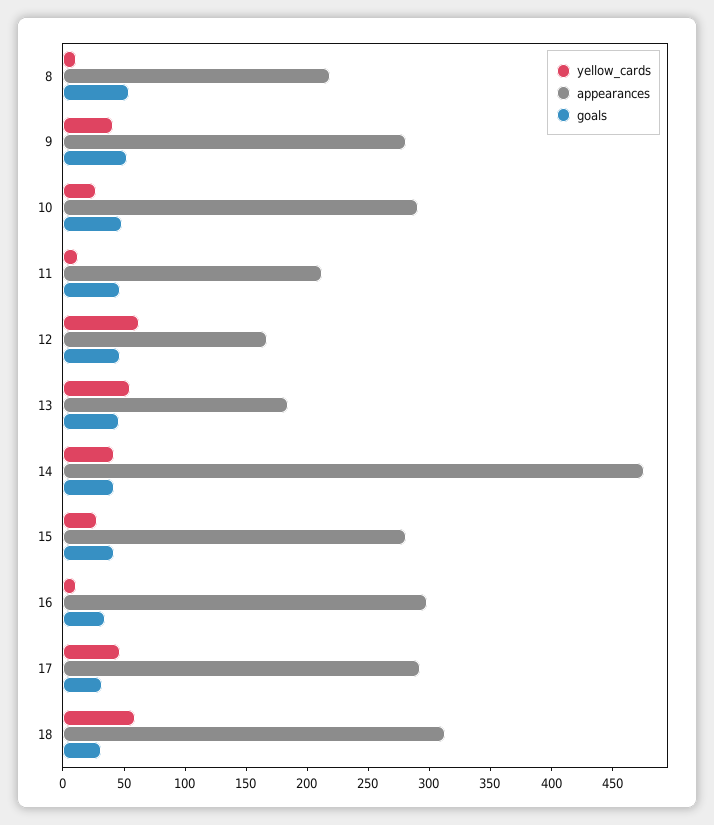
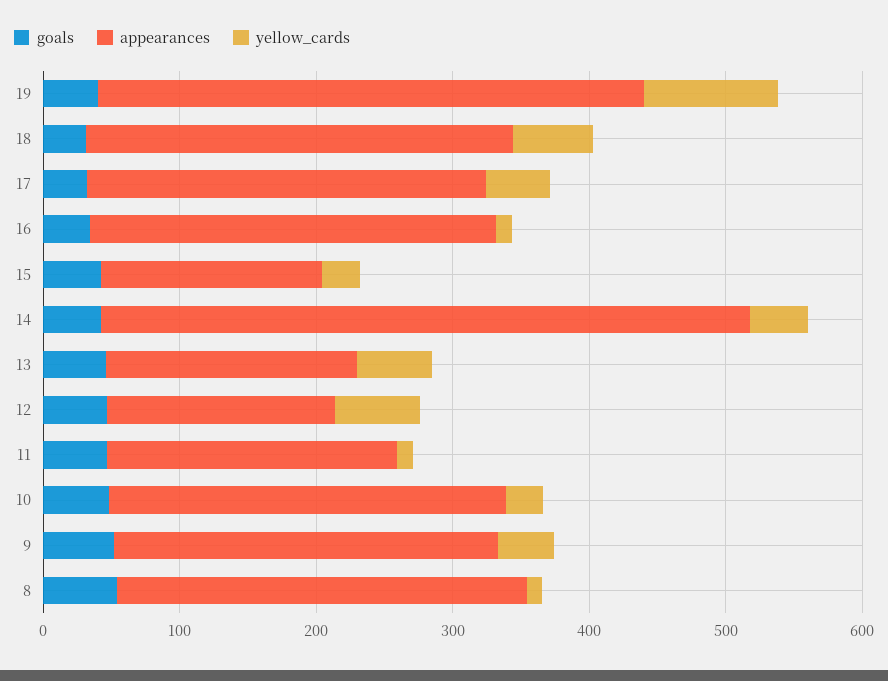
appearances, 8: 220 -> 300
appearances, 15: 280 -> 160
goals, 19: none -> 40
appearances, 19: none -> 400
yellow_cards, 19: none -> 100

